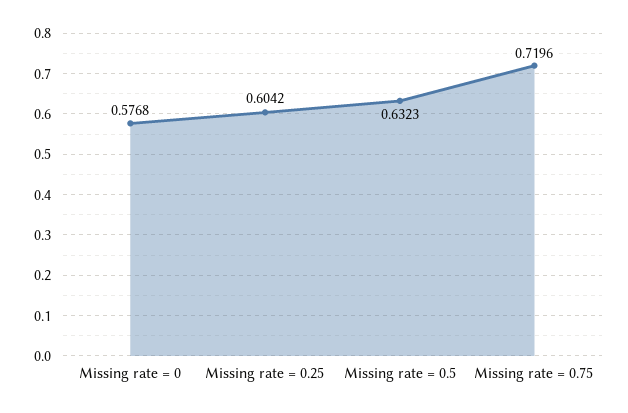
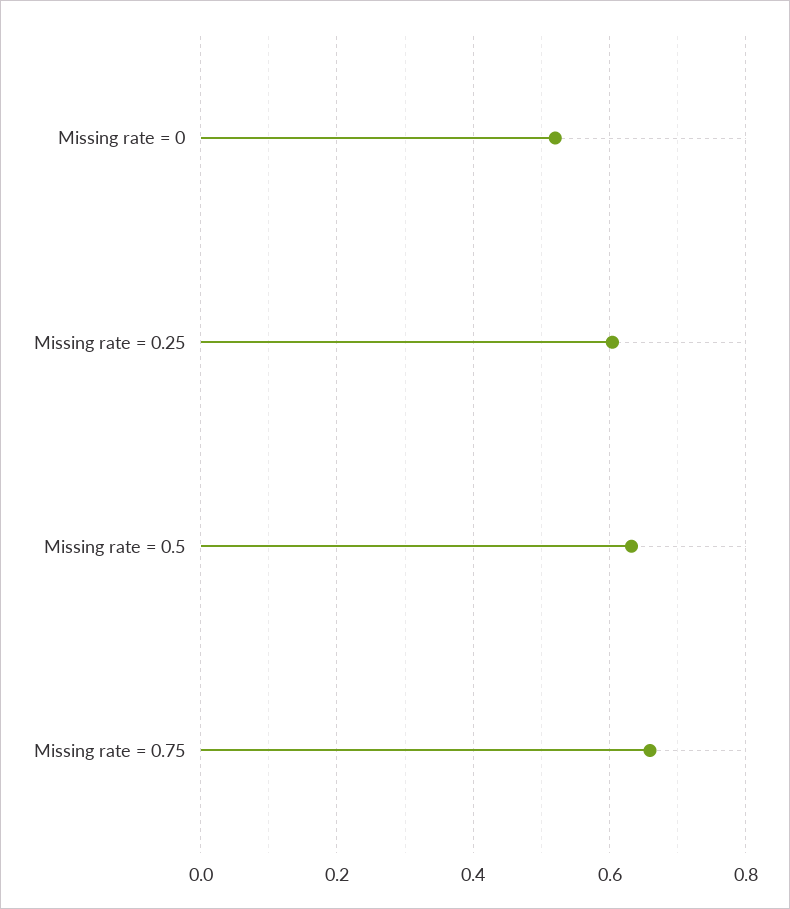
Missing rate = 0: 0.5768 -> 0.52
Missing rate = 0.75: 0.7196 -> 0.66

